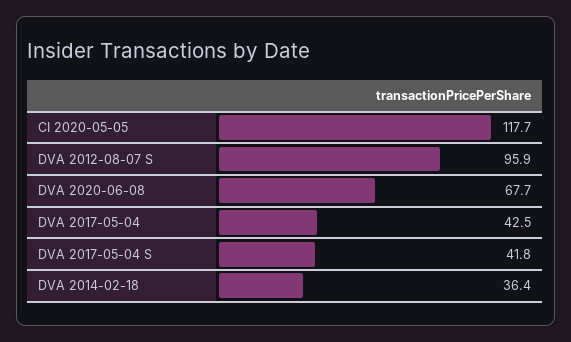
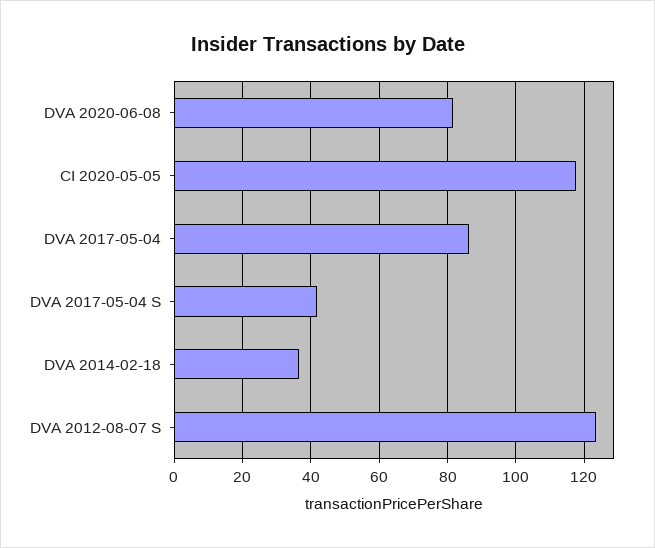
DVA 2012-08-07 S: 95.9 -> 124
DVA 2020-06-08: 67.7 -> 82
DVA 2017-05-04: 42.5 -> 86

